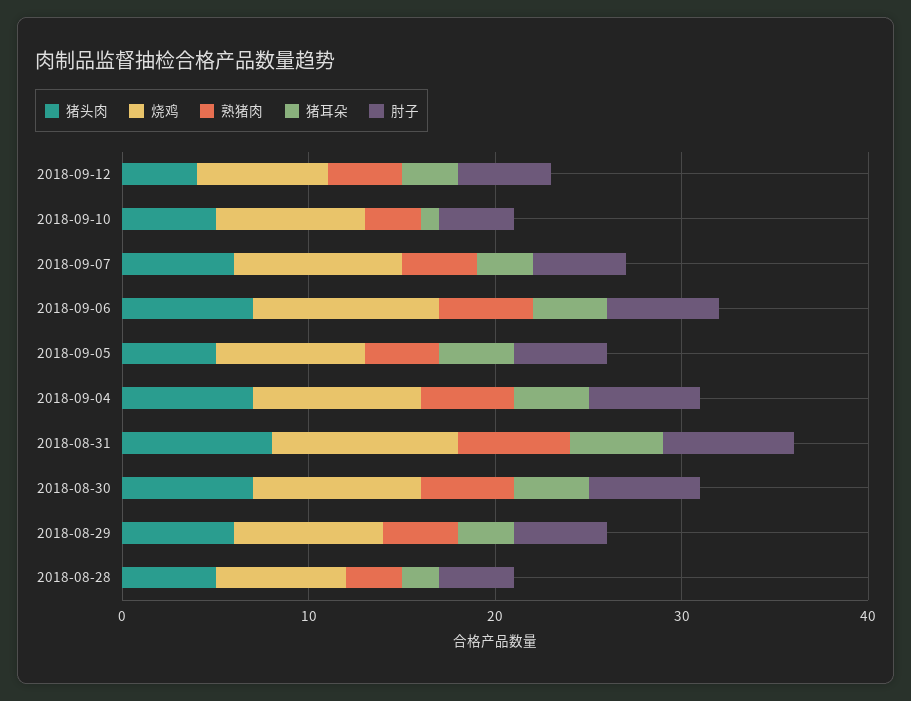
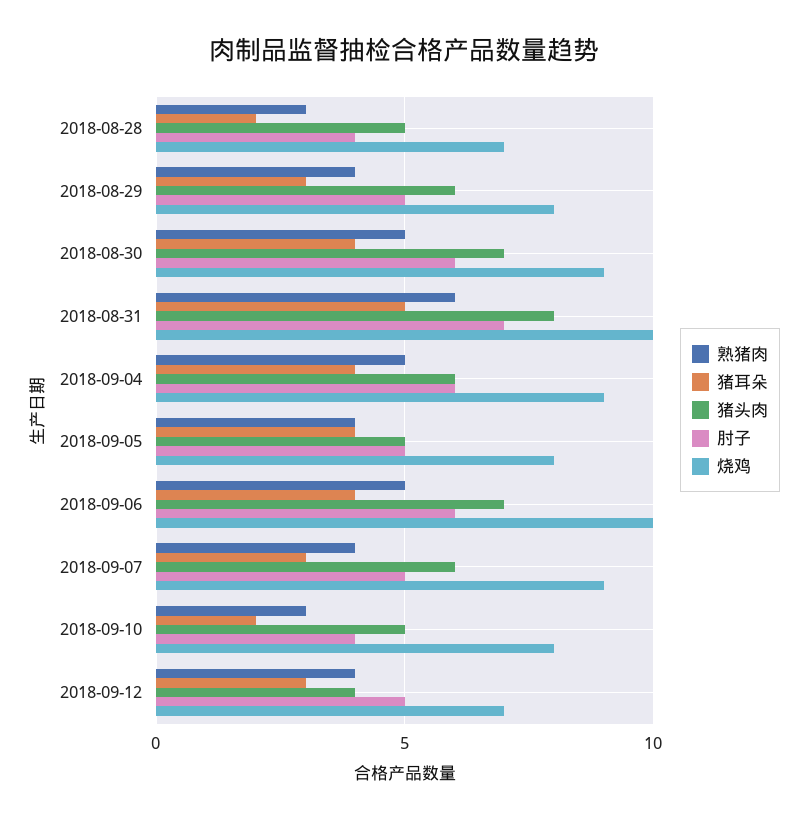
猪耳朵, 2018-09-10: 1 -> 2
猪头肉, 2018-09-04: 7 -> 6

